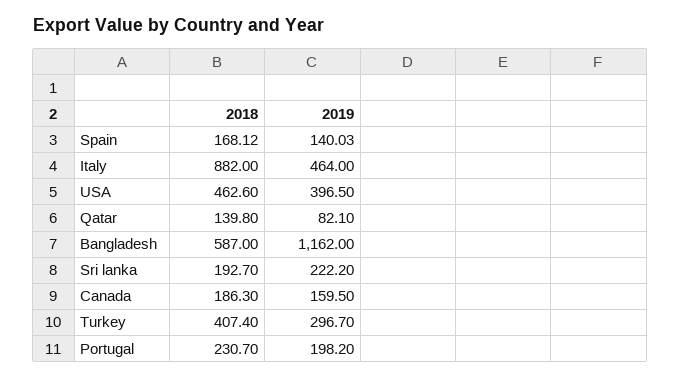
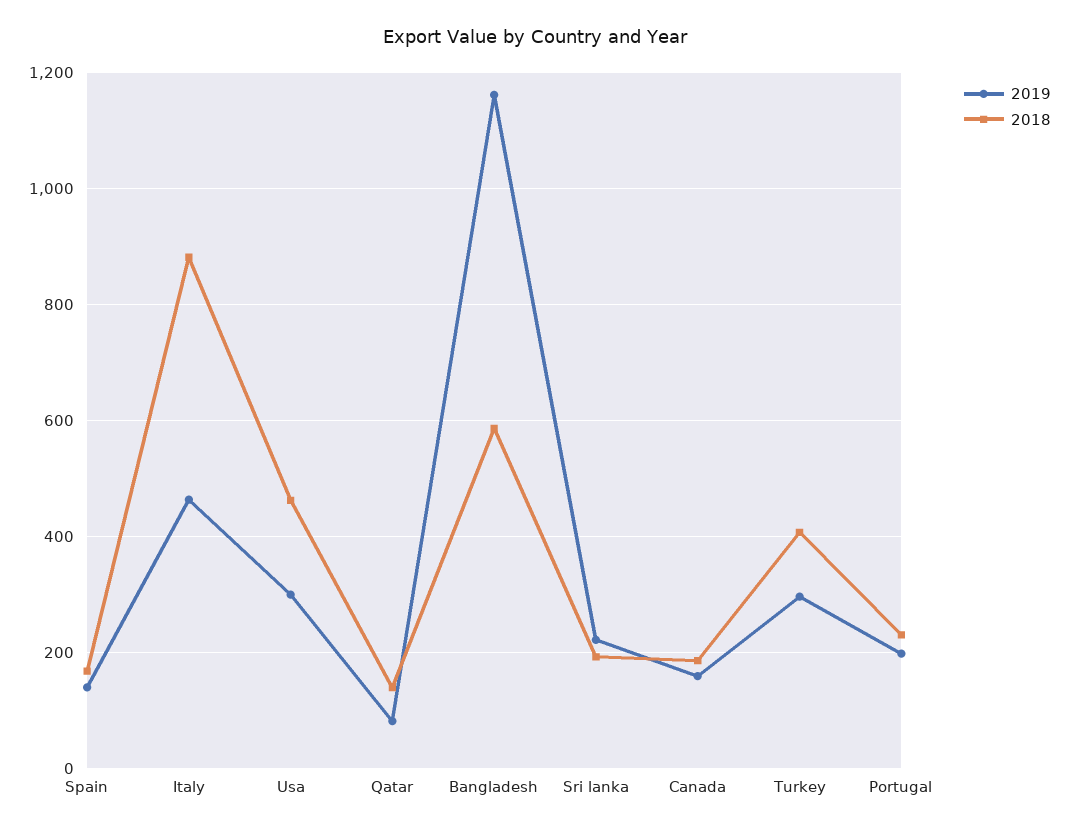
2019, USA: 396.5 -> 300

